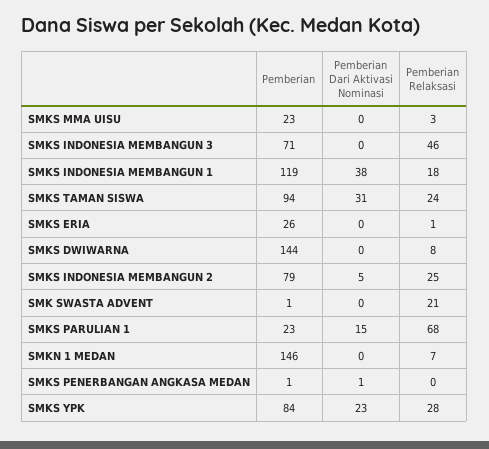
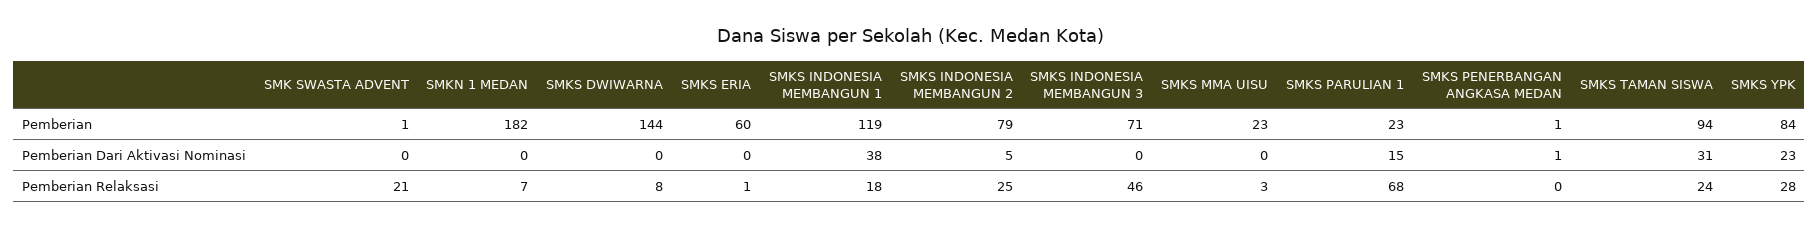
Pemberian, SMKS ERIA: 26 -> 60
Pemberian, SMKN 1 MEDAN: 146 -> 182

